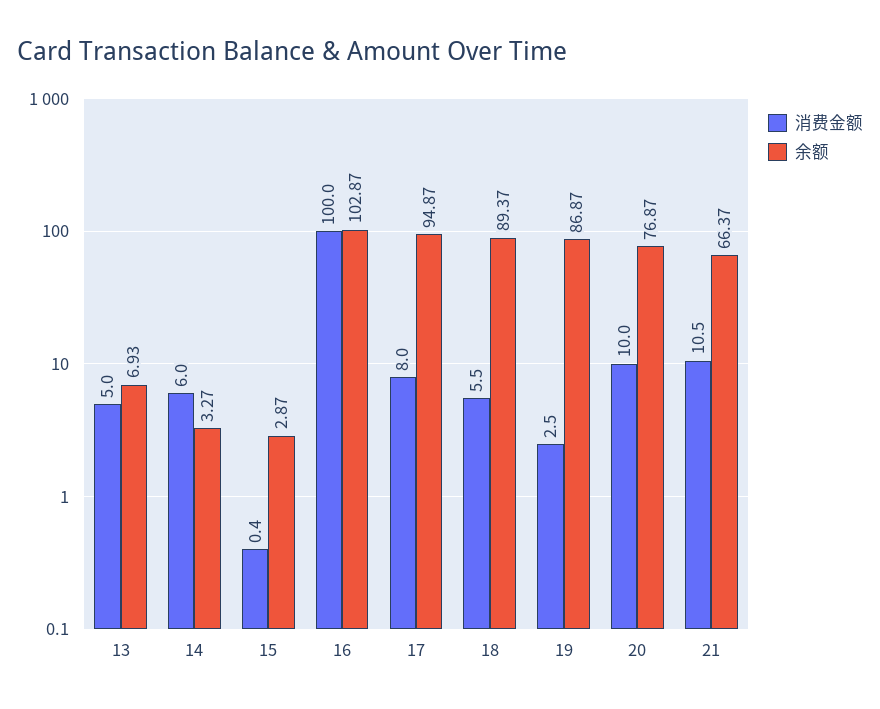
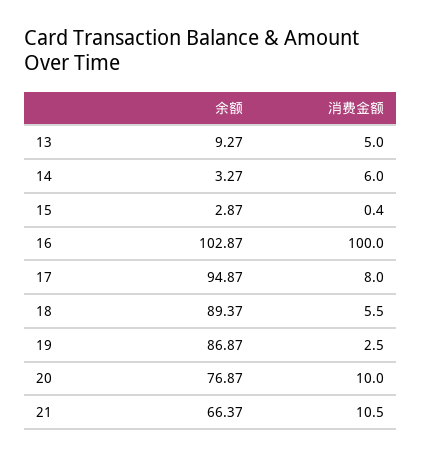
余额, 13: 6.93 -> 9.27

